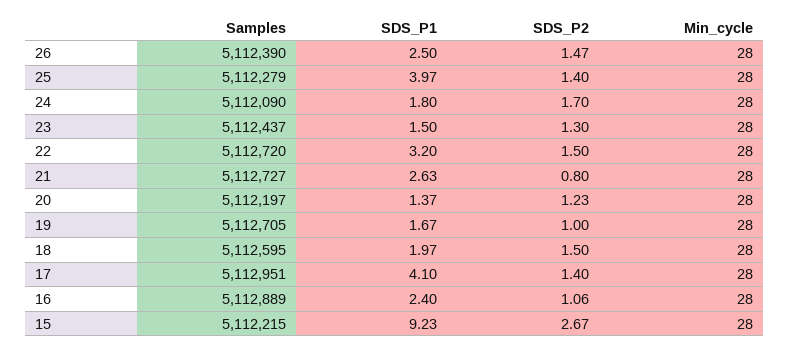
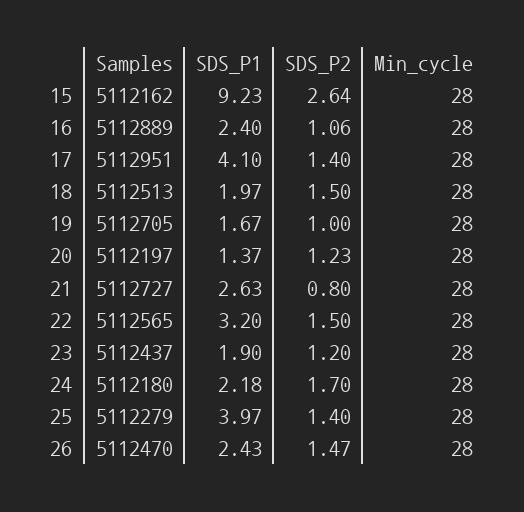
Samples, 26: 5112390 -> 5112470
SDS_P1, 26: 2.5 -> 2.43
Samples, 24: 5112090 -> 5112180
SDS_P1, 24: 1.8 -> 2.18
SDS_P1, 23: 1.5 -> 1.9
SDS_P2, 23: 1.3 -> 1.2
Samples, 22: 5112720 -> 5112565
Samples, 18: 5112595 -> 5112513
Samples, 15: 5112215 -> 5112162
SDS_P2, 15: 2.67 -> 2.64

